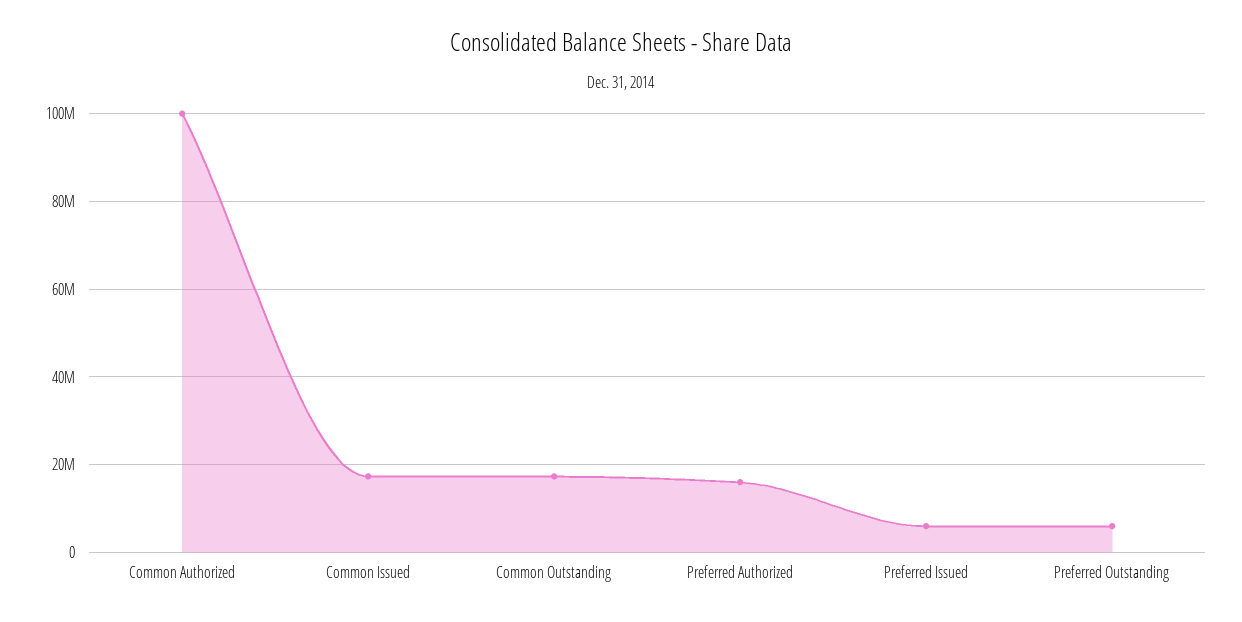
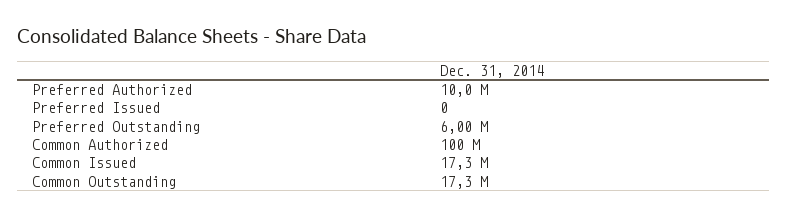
Preferred Authorized: 16000000 -> 10000000
Preferred Issued: 6000000 -> 0

